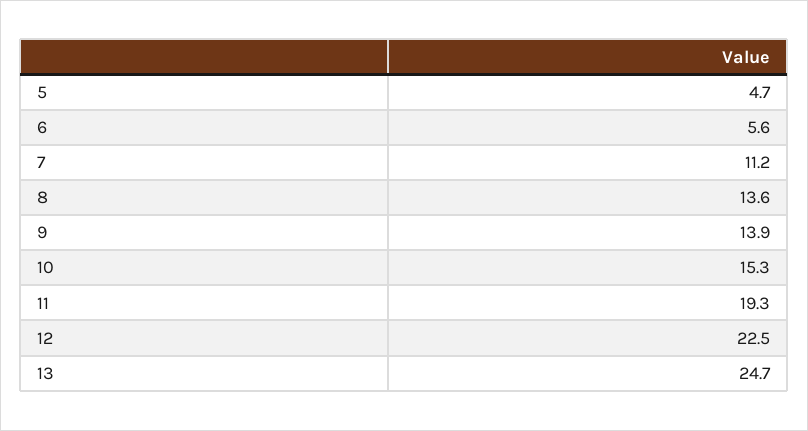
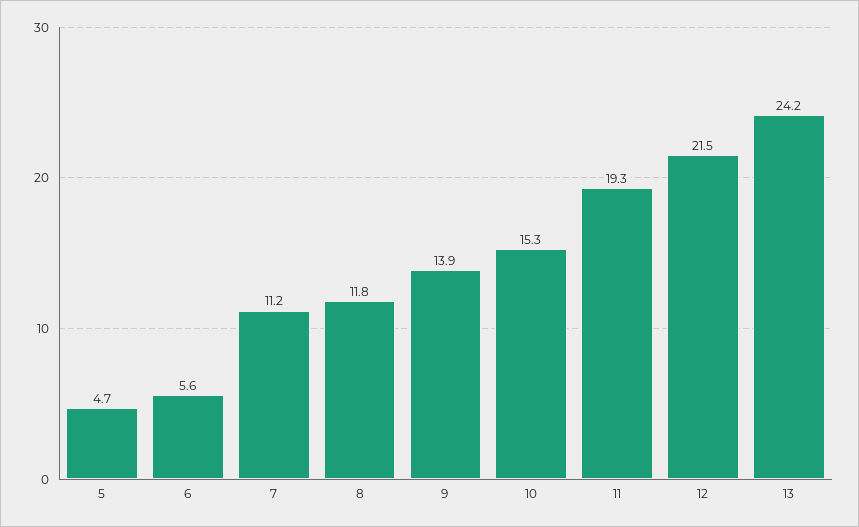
8: 13.6 -> 11.8
12: 22.5 -> 21.5
13: 24.7 -> 24.2

